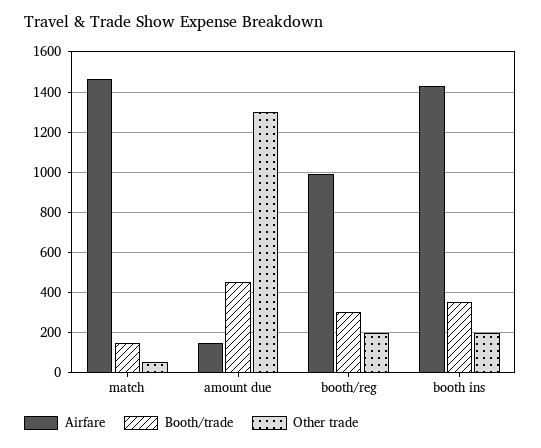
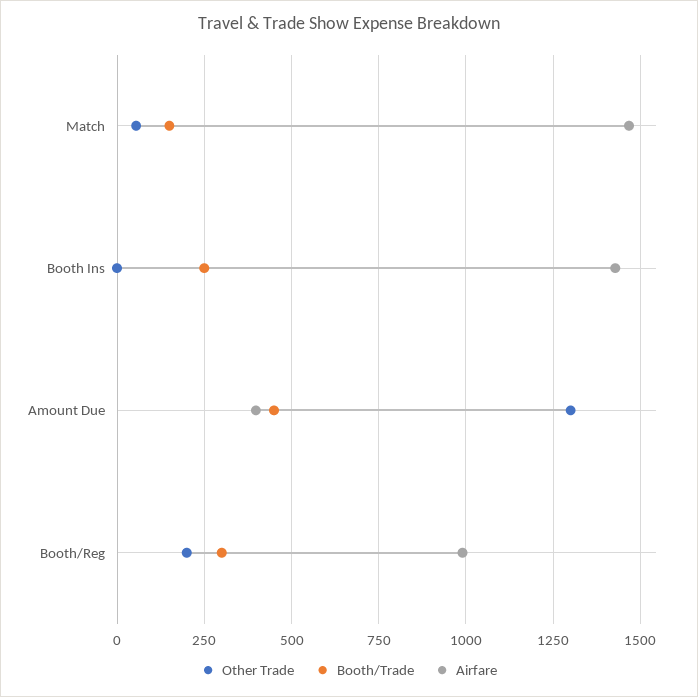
Airfare, amount due: 150 -> 400
Booth/trade, booth ins: 350 -> 250
Other trade, booth ins: 200 -> 0

